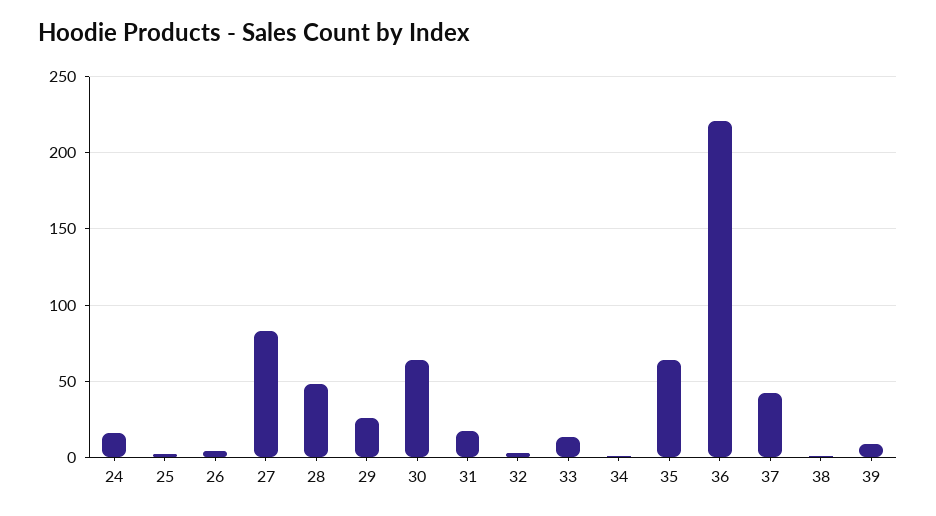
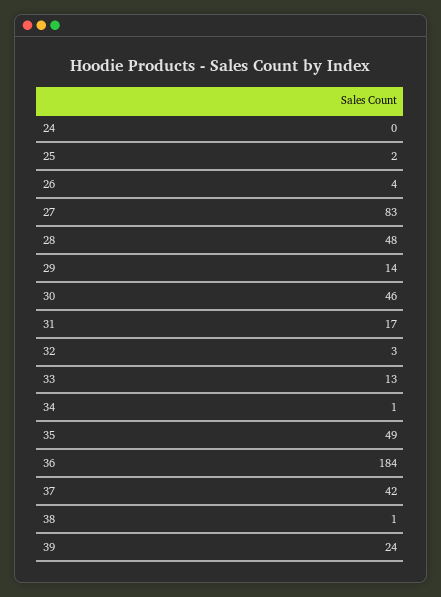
24: 15 -> 0
29: 25 -> 14
30: 65 -> 46
35: 65 -> 49
36: 220 -> 184
39: 10 -> 24

